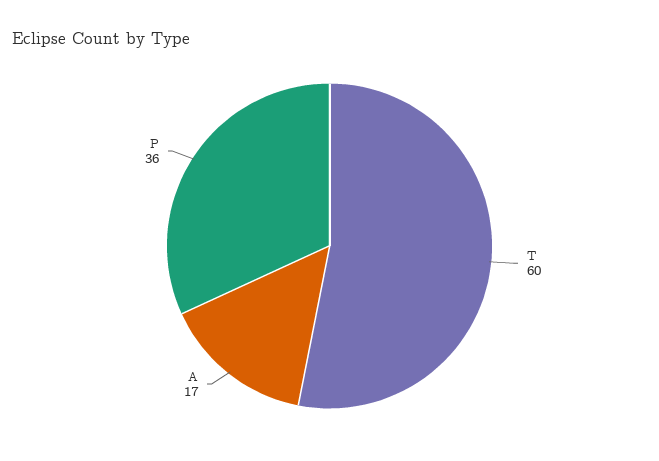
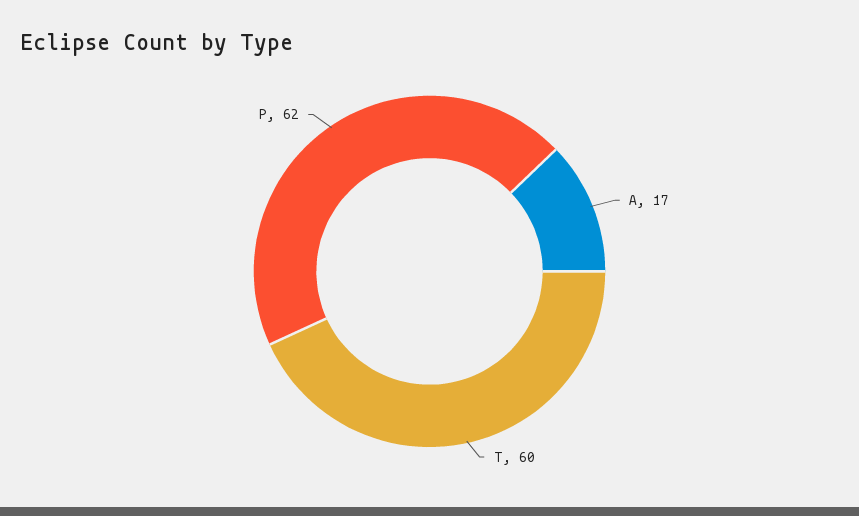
P: 36 -> 62

